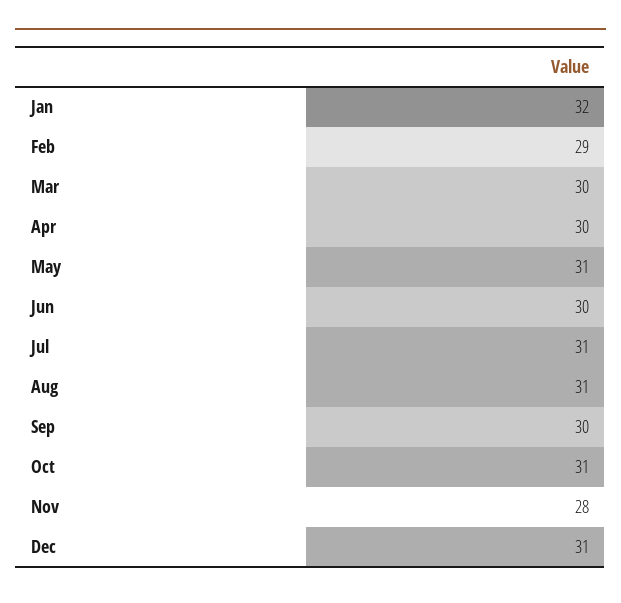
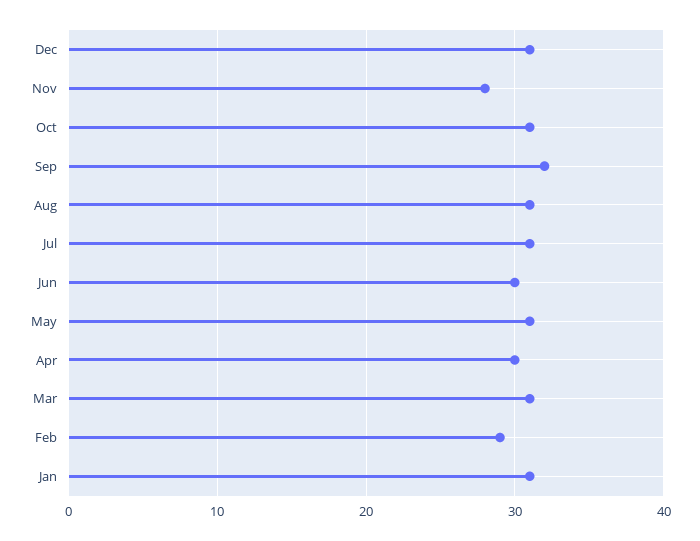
Jan: 32 -> 31
Mar: 30 -> 31
Sep: 30 -> 32

